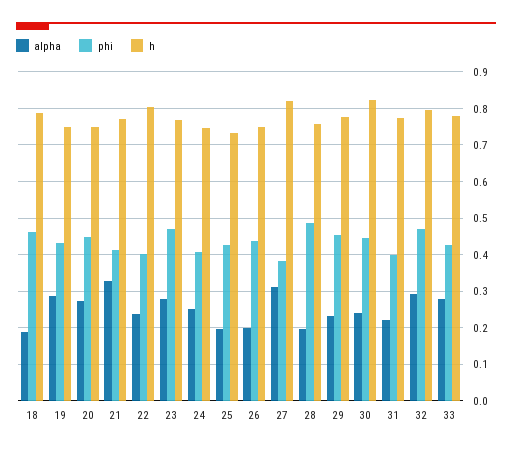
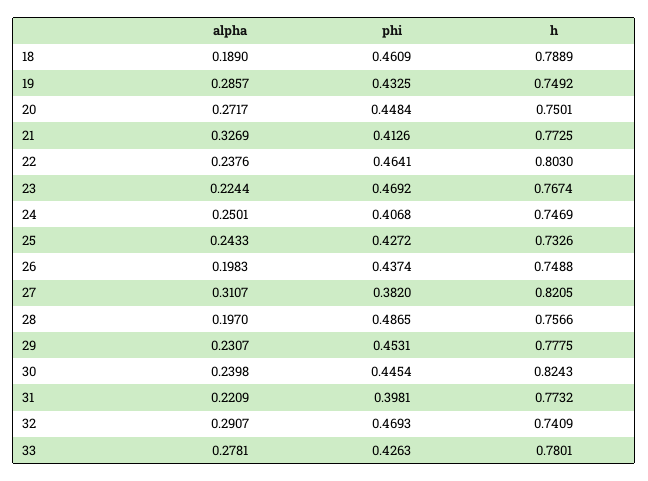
phi, 22: 0.4 -> 0.4641
alpha, 23: 0.28 -> 0.2244
alpha, 25: 0.2 -> 0.2433
h, 32: 0.8 -> 0.7409

